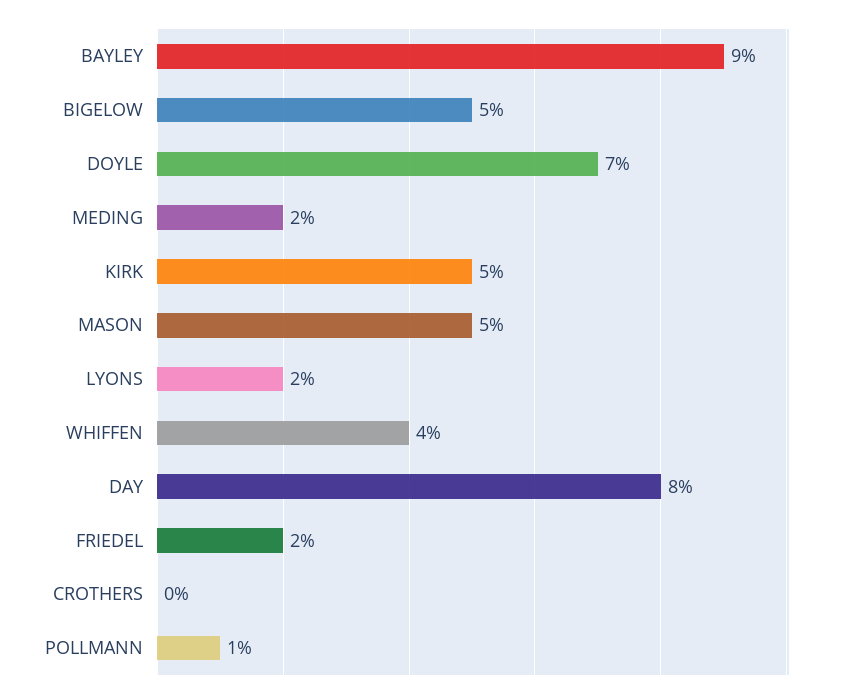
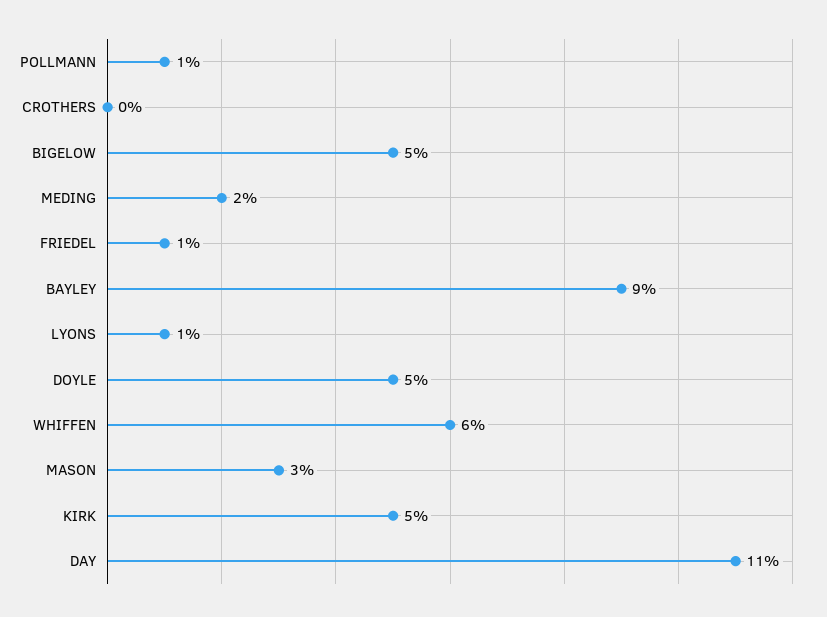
DOYLE: 7 -> 5
MASON: 5 -> 3
LYONS: 2 -> 1
WHIFFEN: 4 -> 6
DAY: 8 -> 11
FRIEDEL: 2 -> 1

